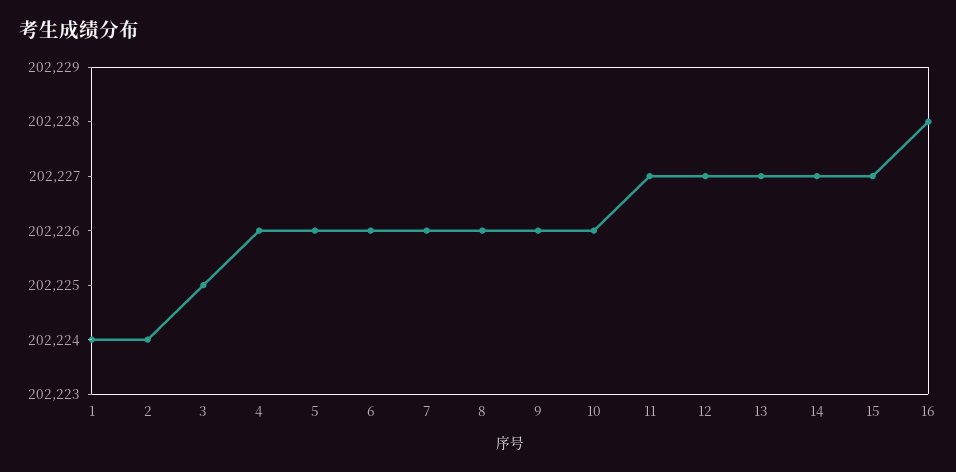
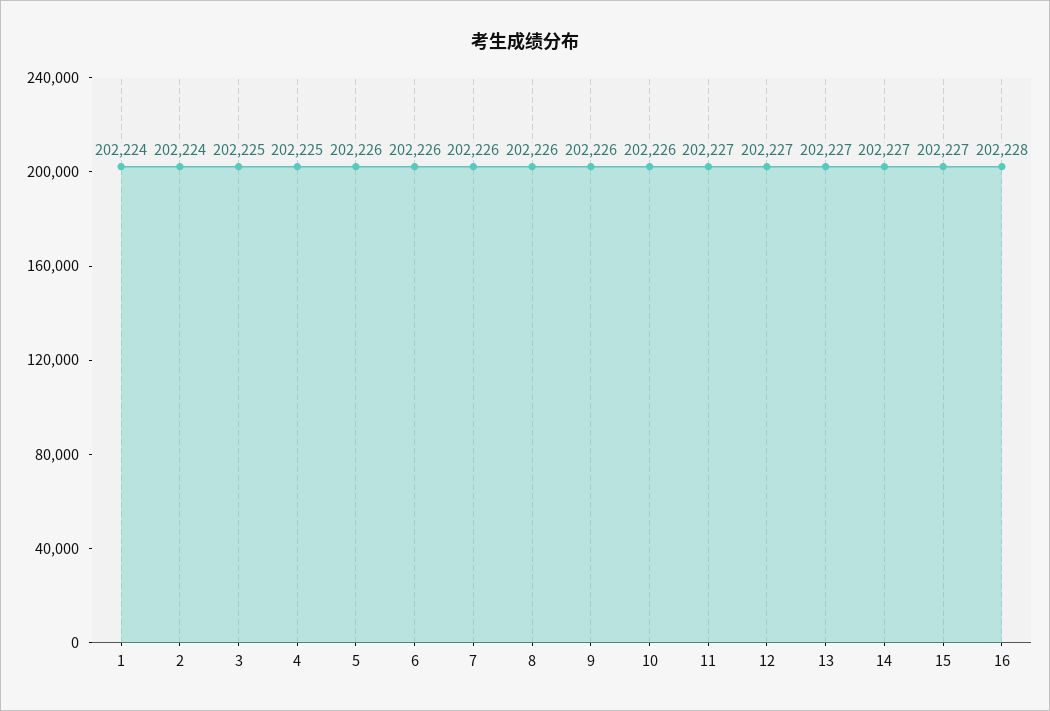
4: 202226 -> 202225

